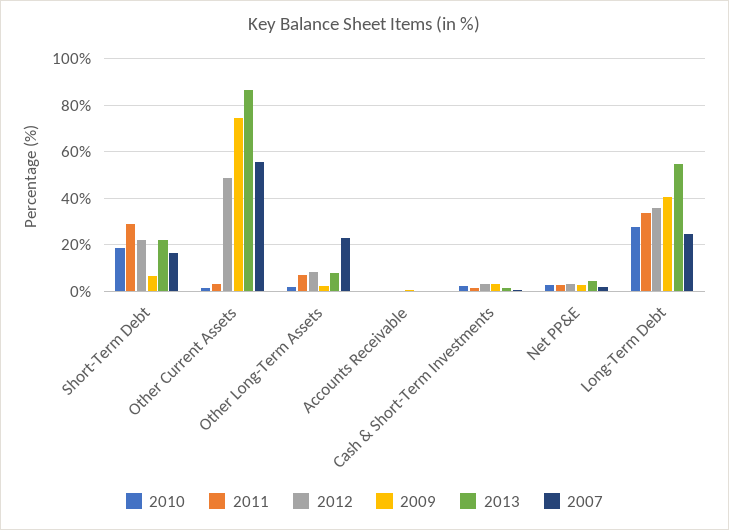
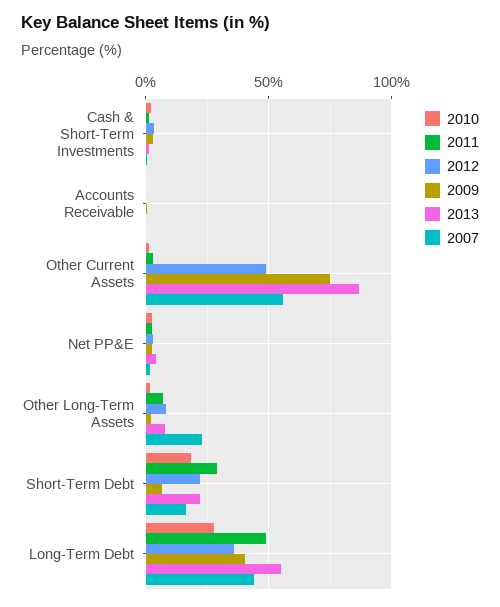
2011, Long-Term Debt: 35 -> 50
2007, Long-Term Debt: 25 -> 45

